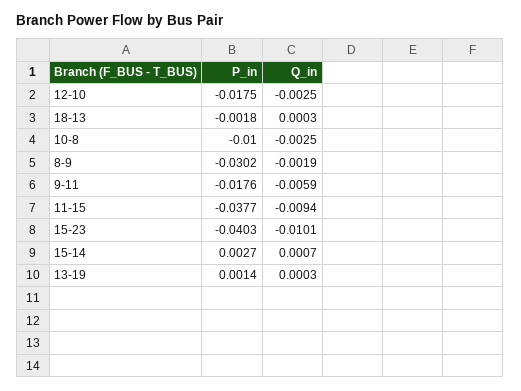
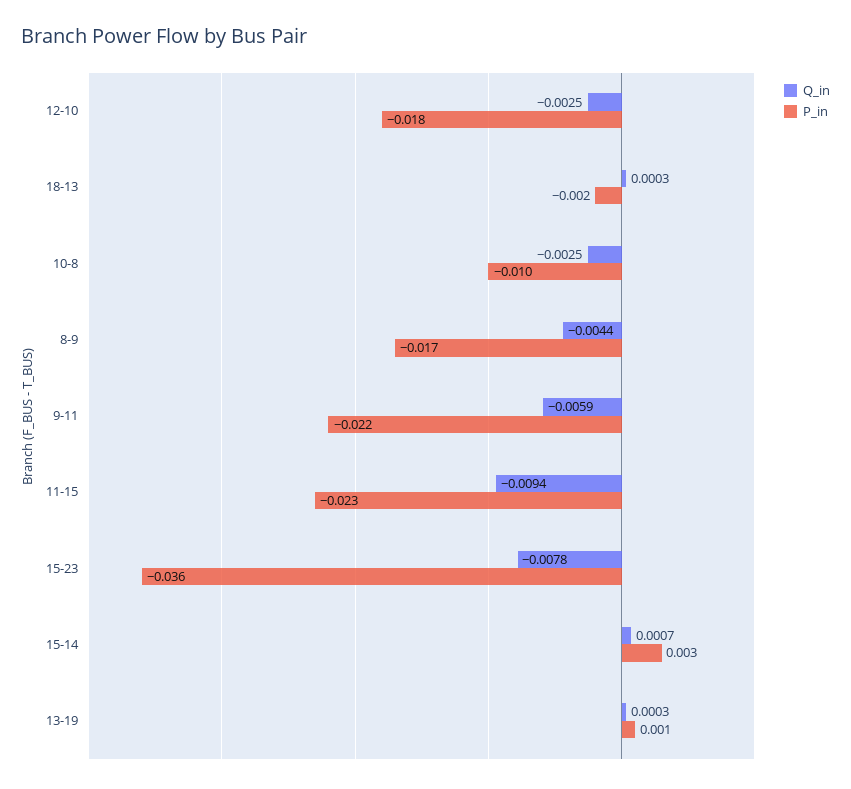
P_in, 8-9: -0.0302 -> -0.017
Q_in, 8-9: -0.0019 -> -0.0044
P_in, 9-11: -0.0176 -> -0.022
P_in, 11-15: -0.0377 -> -0.023
P_in, 15-23: -0.0403 -> -0.036
Q_in, 15-23: -0.0101 -> -0.0078

